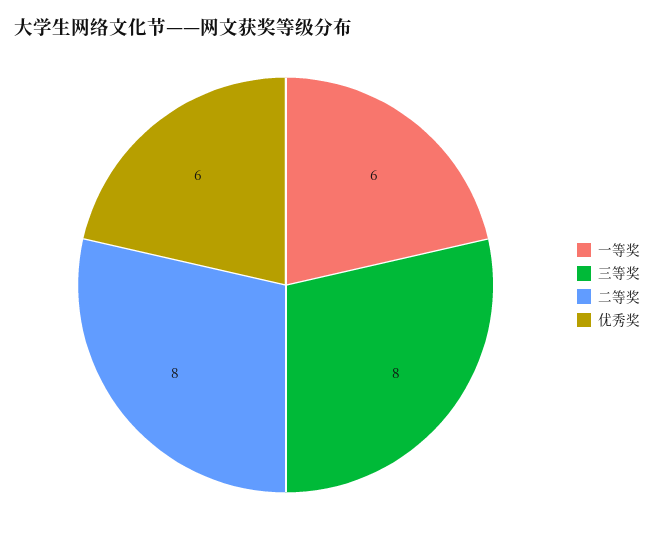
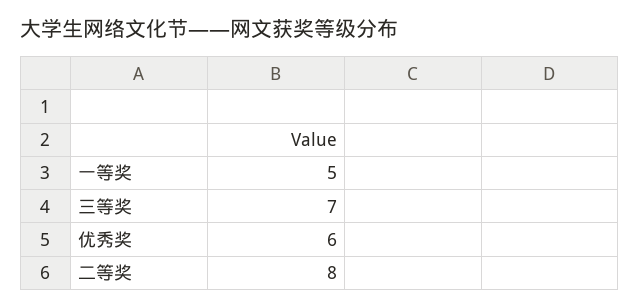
一等奖: 6 -> 5
三等奖: 8 -> 7

